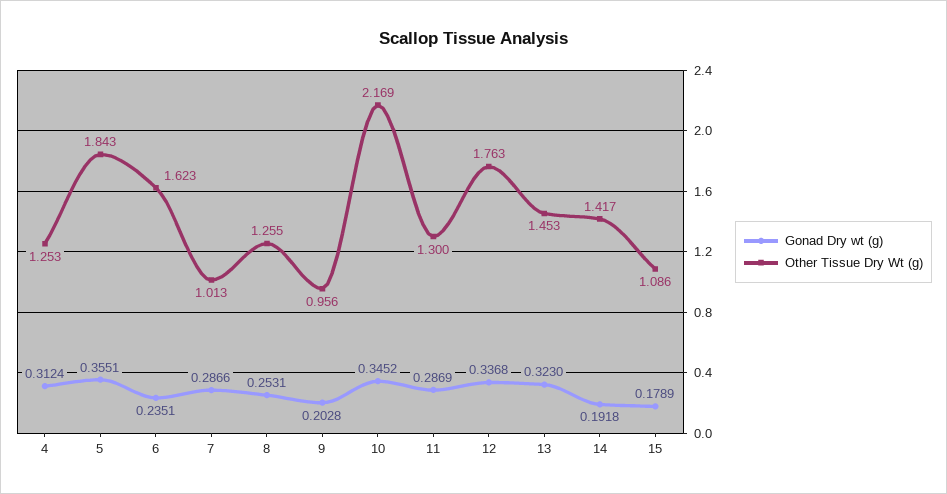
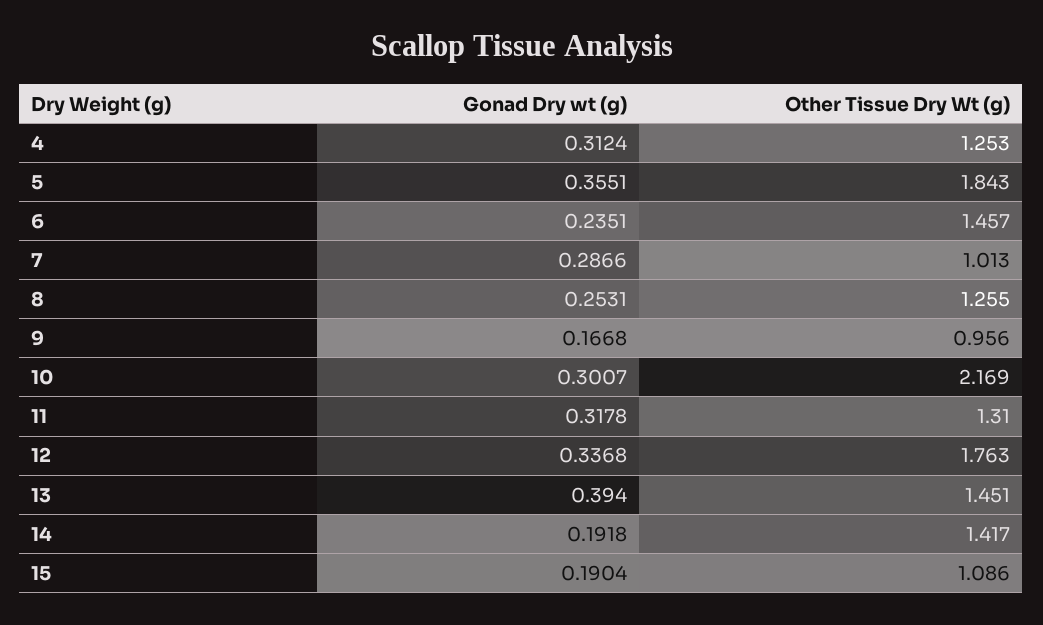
Other Tissue Dry Wt (g), 6: 1.623 -> 1.457
Gonad Dry wt (g), 9: 0.2028 -> 0.1668
Gonad Dry wt (g), 10: 0.3452 -> 0.3007
Gonad Dry wt (g), 11: 0.2869 -> 0.3178
Other Tissue Dry Wt (g), 11: 1.3 -> 1.31
Gonad Dry wt (g), 13: 0.323 -> 0.394
Other Tissue Dry Wt (g), 13: 1.453 -> 1.451
Gonad Dry wt (g), 15: 0.1789 -> 0.1904

